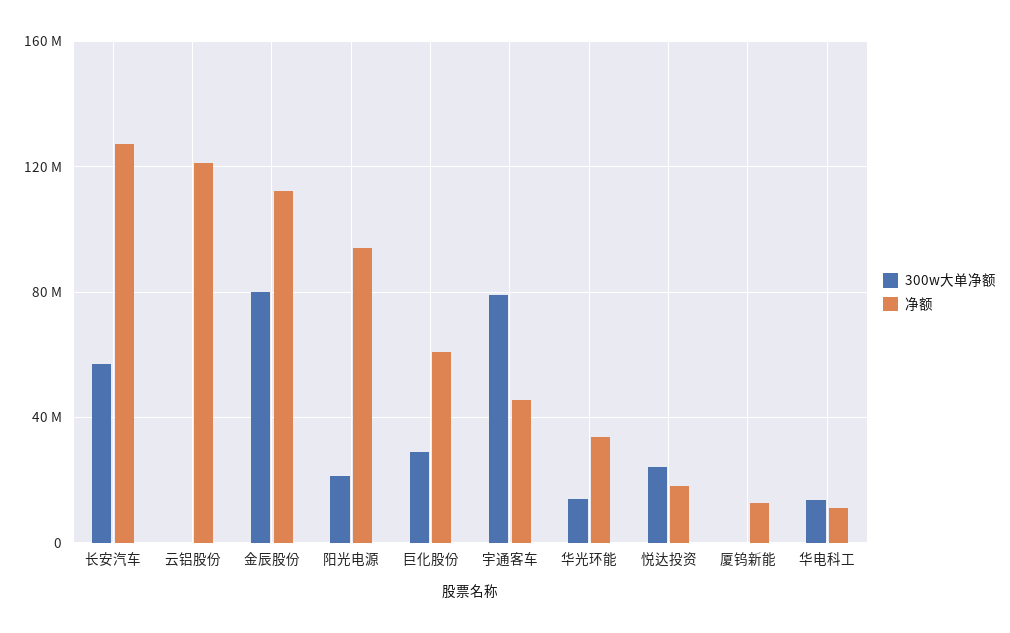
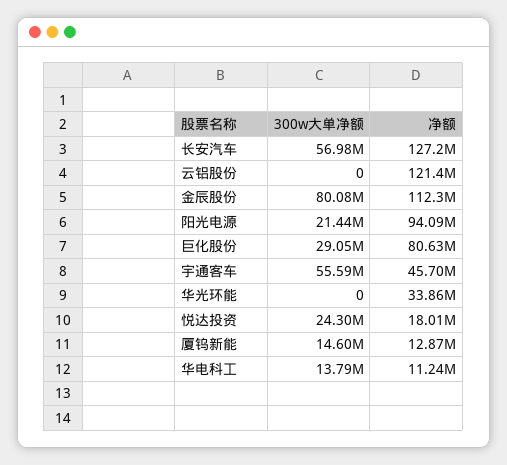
净额, 巨化股份: 60000000 -> 80630000
300w大单净额, 宇通客车: 80000000 -> 55590000
300w大单净额, 华光环能: 15000000 -> 0
300w大单净额, 厦钨新能: 0 -> 14600000

